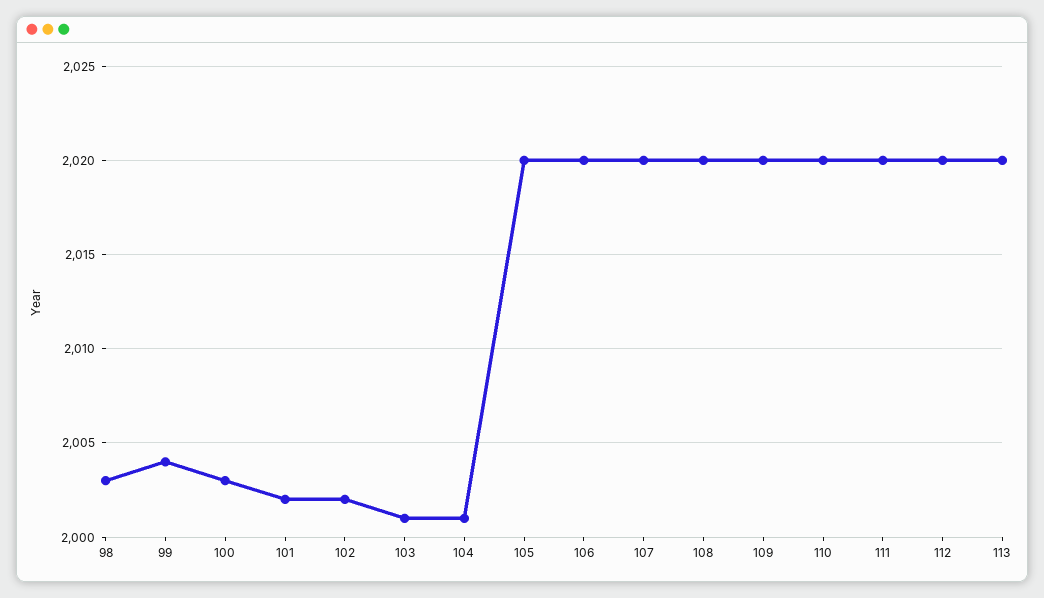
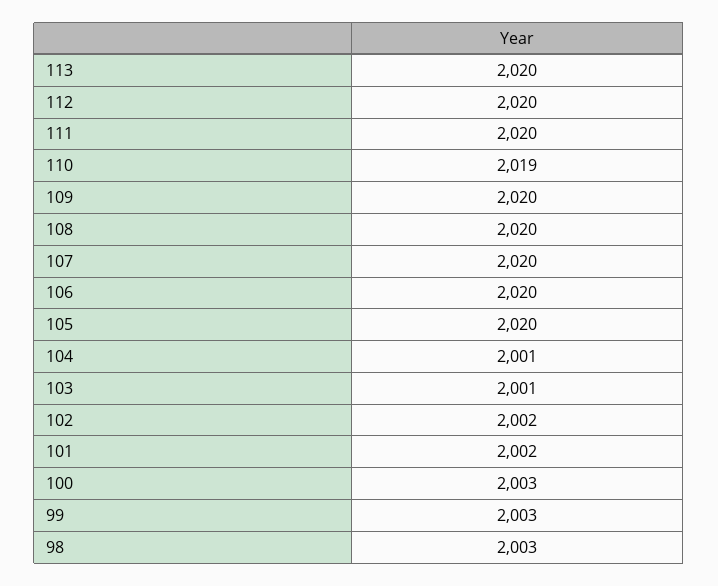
99: 2004 -> 2003
110: 2020 -> 2019

